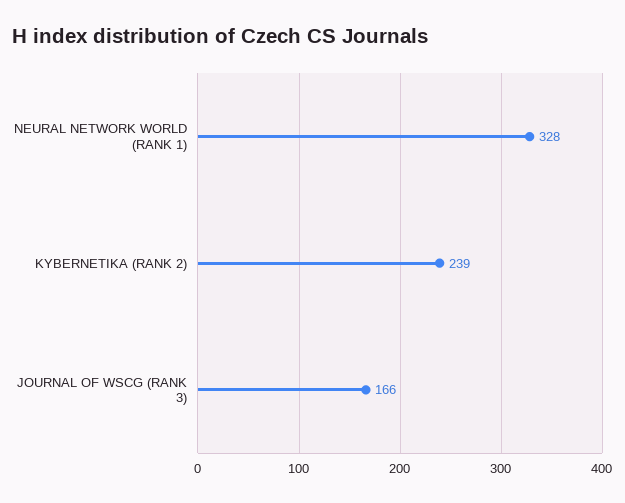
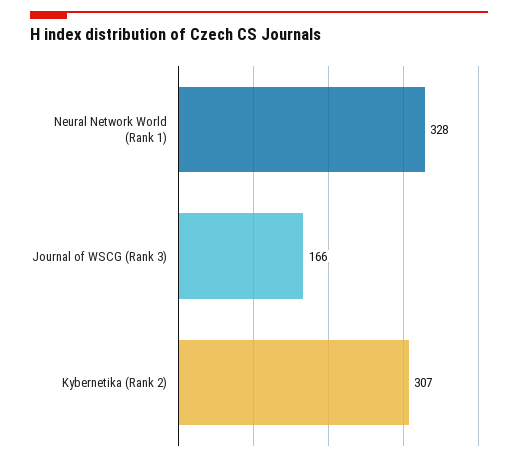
KYBERNETIKA (RANK 2): 239 -> 307

